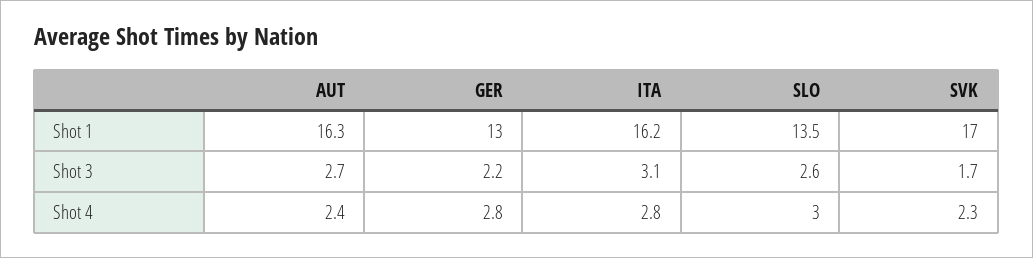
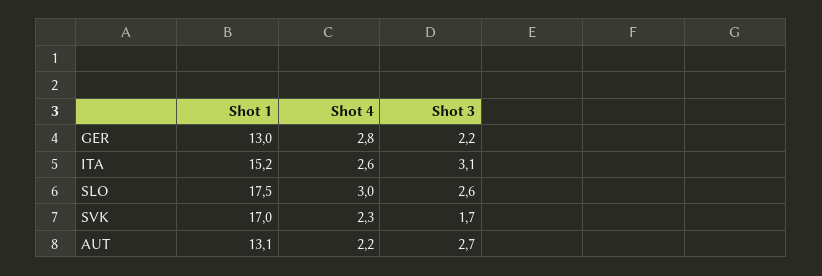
AUT, Shot 1: 16.3 -> 13.1
ITA, Shot 1: 16.2 -> 15.2
SLO, Shot 1: 13.5 -> 17.5
AUT, Shot 4: 2.4 -> 2.2
ITA, Shot 4: 2.8 -> 2.6

